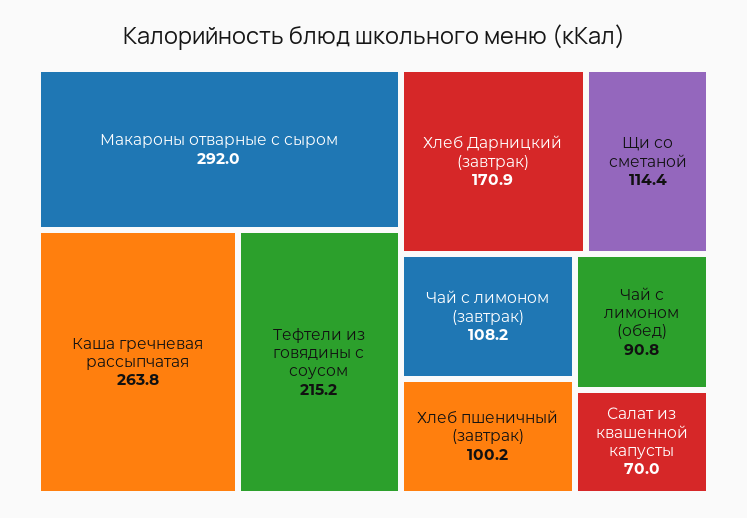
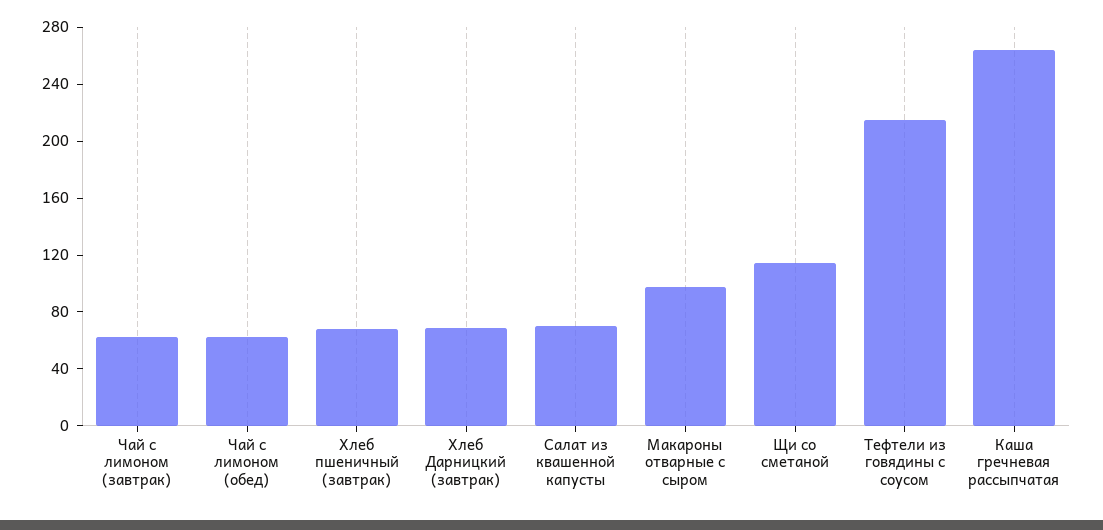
Макароны отварные с сыром: 292 -> 100
Хлеб Дарницкий (завтрак): 170.9 -> 70
Чай с лимоном (завтрак): 108.2 -> 60
Хлеб пшеничный (завтрак): 100.2 -> 70
Чай с лимоном (обед): 90.8 -> 60

